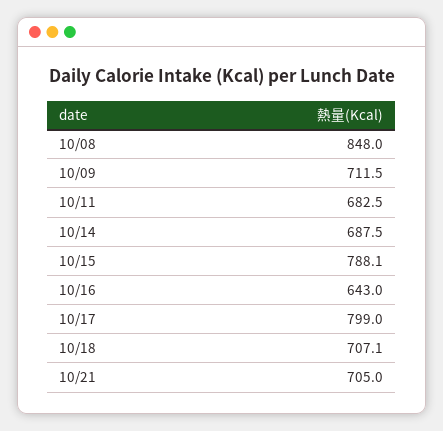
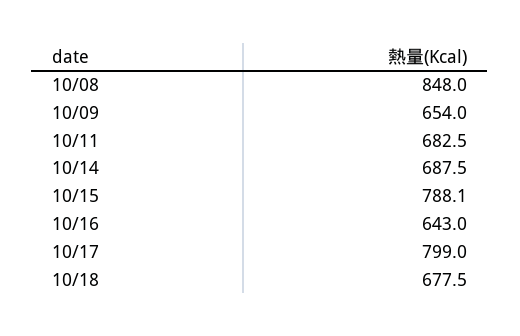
10/09: 711.5 -> 654
10/18: 707.1 -> 677.5
10/21: 705 -> none

